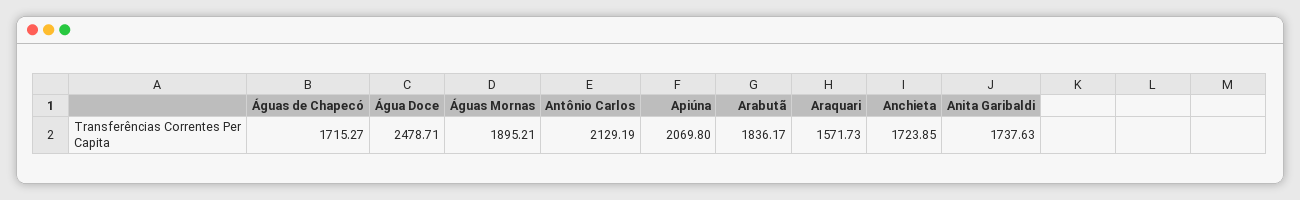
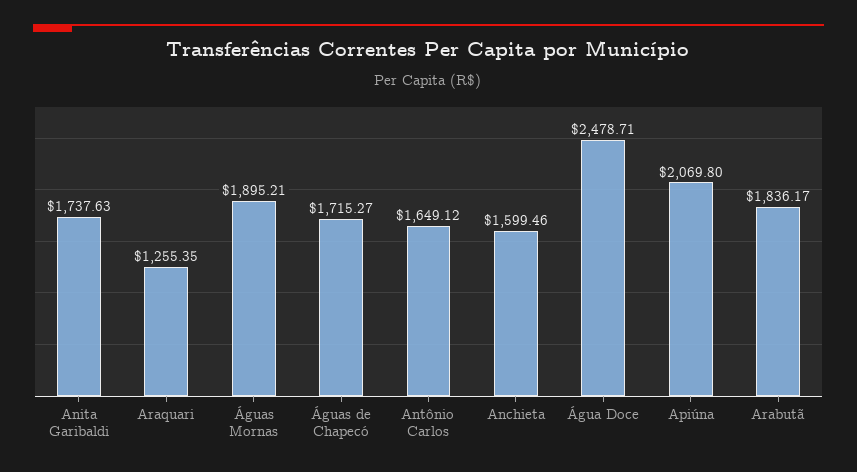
Antônio Carlos: 2129.19 -> 1649.12
Araquari: 1571.73 -> 1255.35
Anchieta: 1723.85 -> 1599.46

